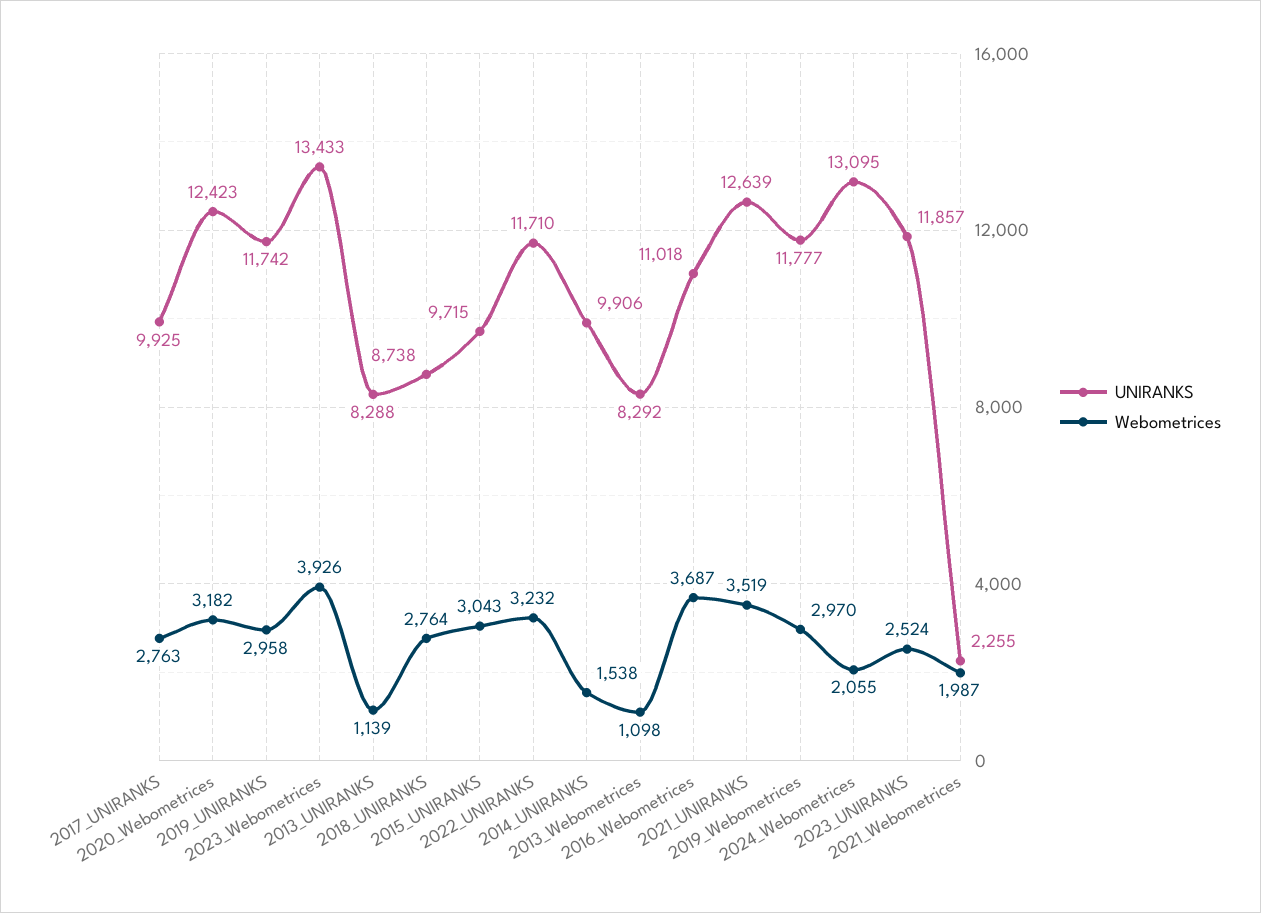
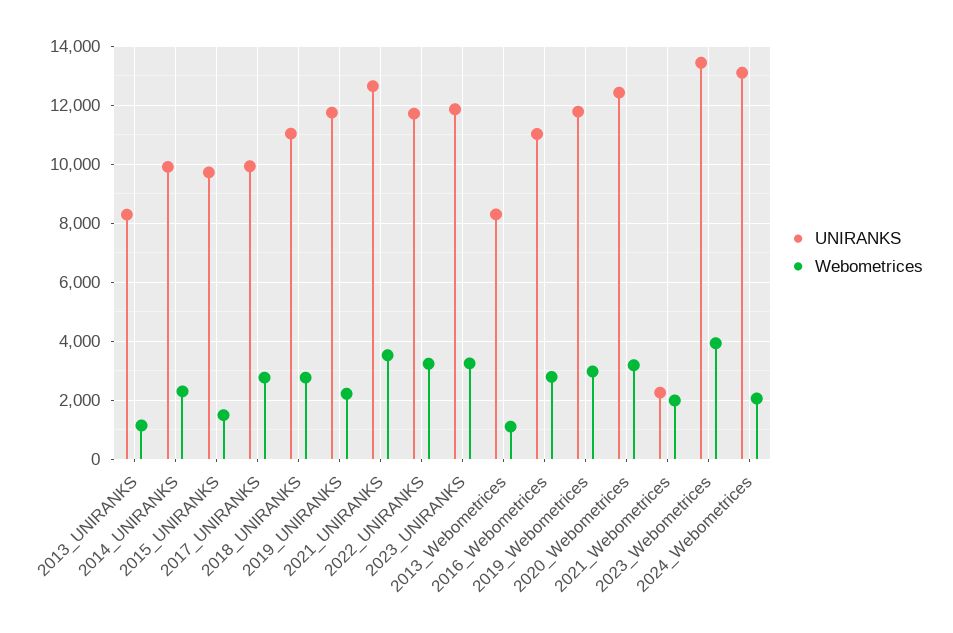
Webometrices, 2019_UNIRANKS: 2958 -> 2250
UNIRANKS, 2018_UNIRANKS: 8738 -> 11000
Webometrices, 2015_UNIRANKS: 3043 -> 1500
Webometrices, 2014_UNIRANKS: 1538 -> 2250
Webometrices, 2016_Webometrices: 3687 -> 2750
Webometrices, 2023_UNIRANKS: 2524 -> 3250

